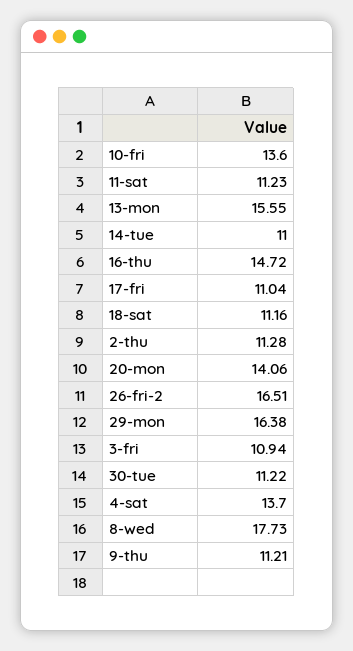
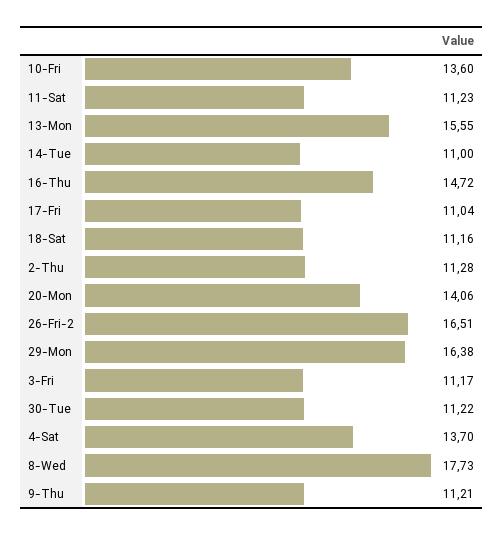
3-fri: 10.94 -> 11.17

